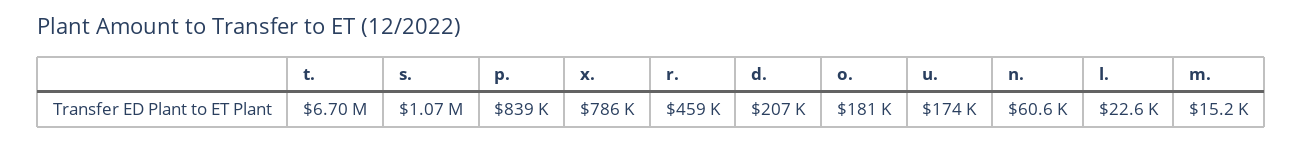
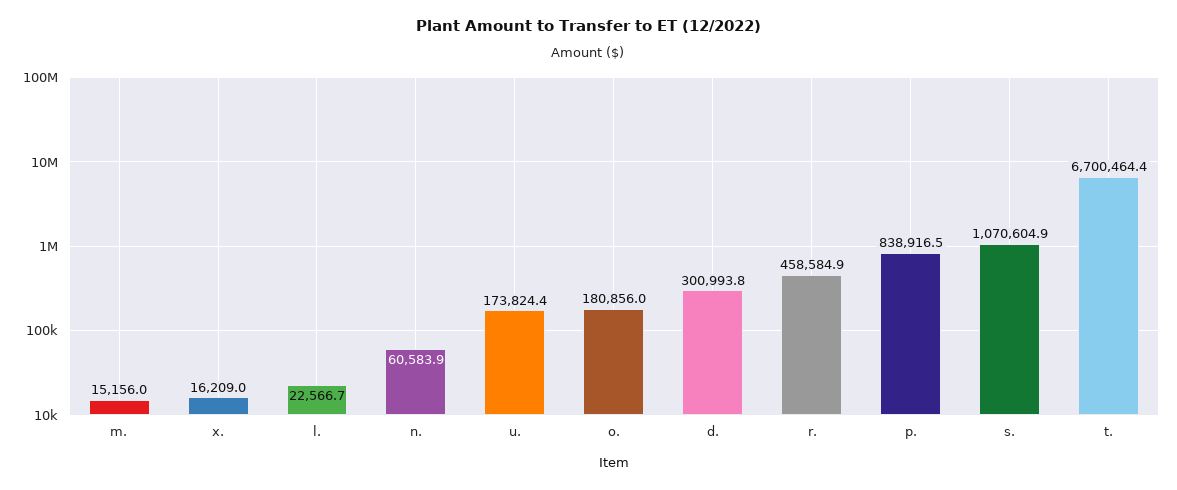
x.: 786000 -> 16209
d.: 207000 -> 300993.8

